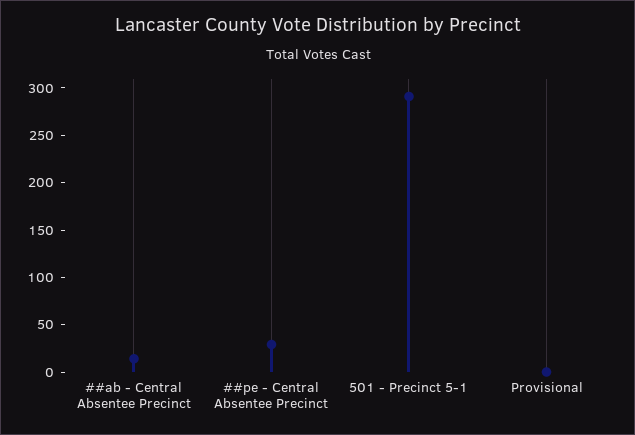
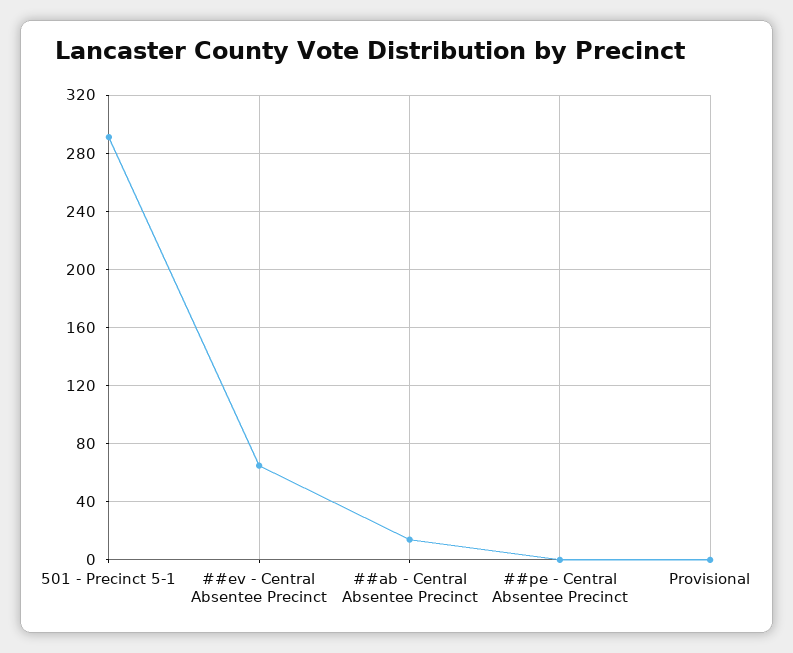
##pe - Central Absentee Precinct: 30 -> 0
##ev - Central Absentee Precinct: none -> 65

